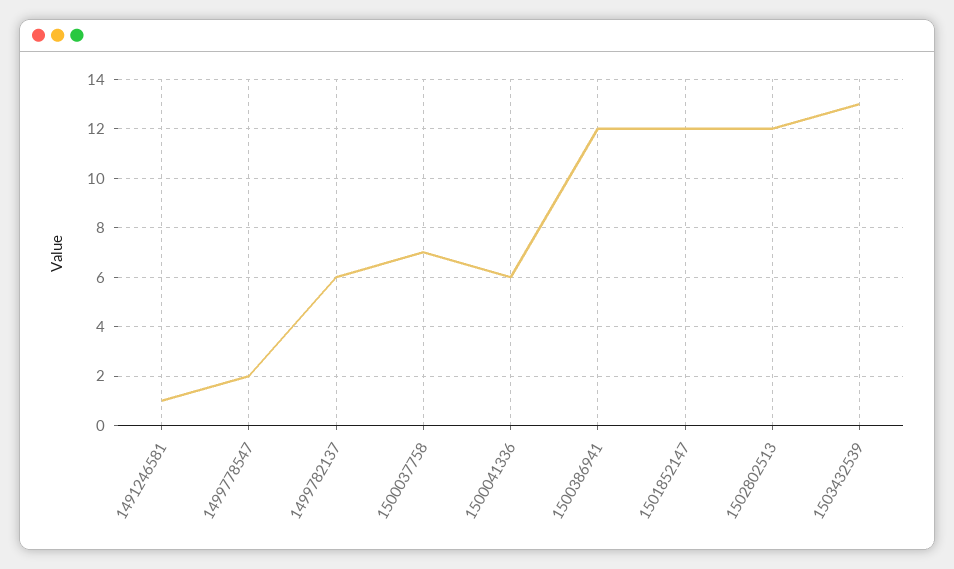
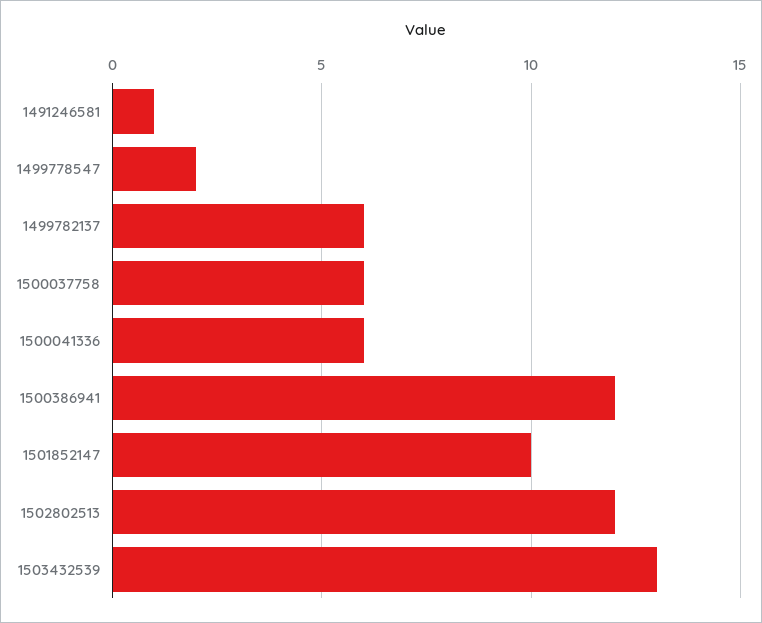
1500037758: 7 -> 6
1501852147: 12 -> 10

